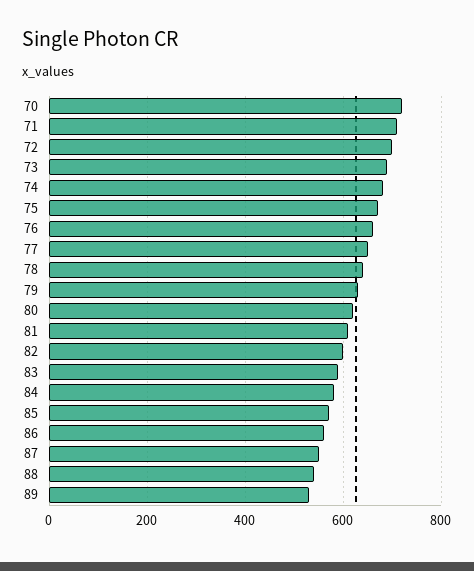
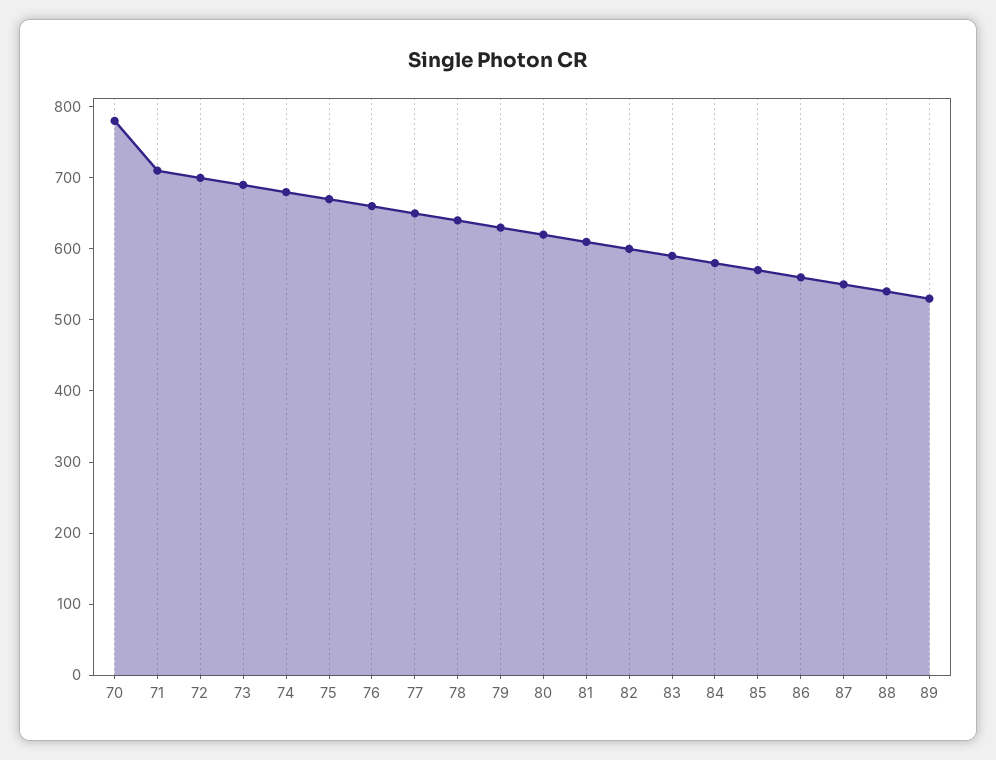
70: 720 -> 780

